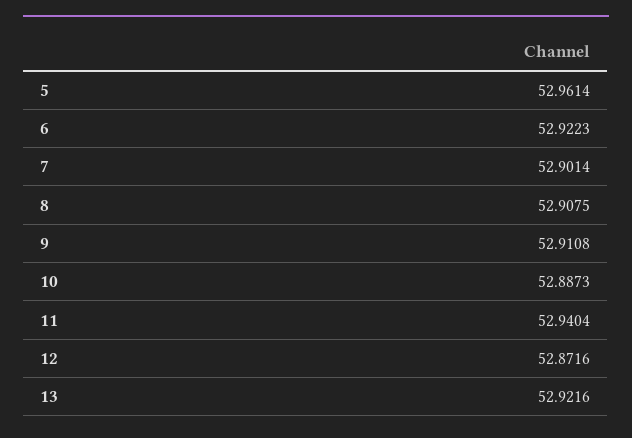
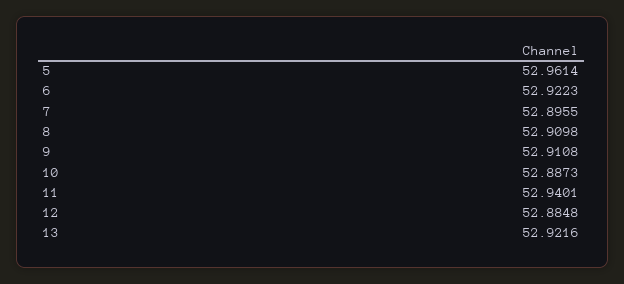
7: 52.9014 -> 52.8955
8: 52.9075 -> 52.9098
11: 52.9404 -> 52.9401
12: 52.8716 -> 52.8848

